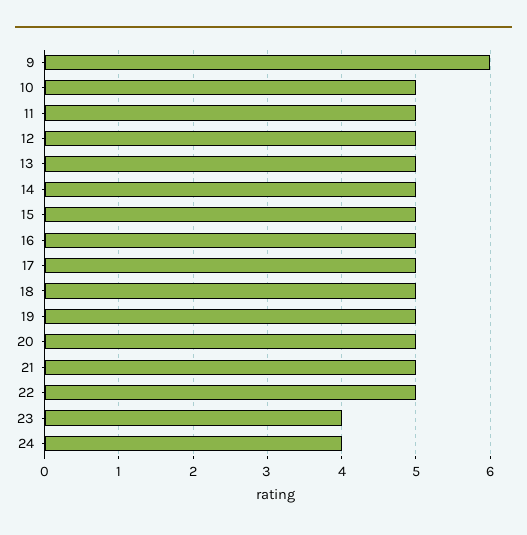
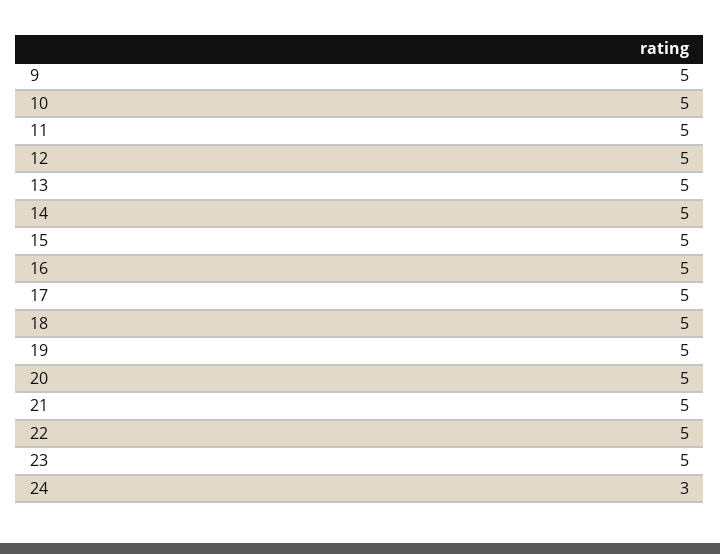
9: 6 -> 5
23: 4 -> 5
24: 4 -> 3

